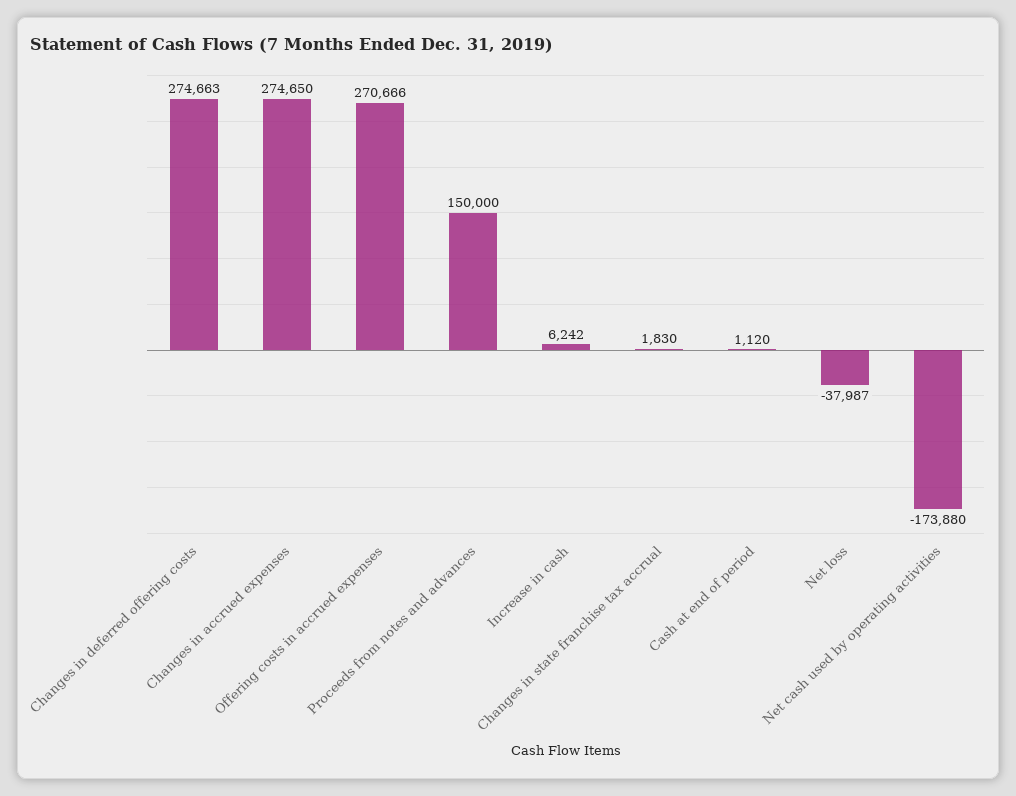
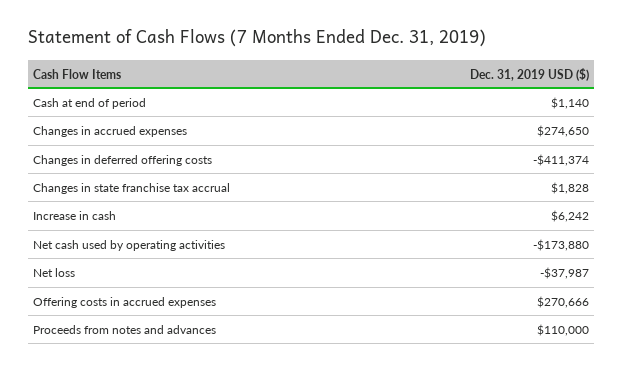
Changes in deferred offering costs: 274663 -> -411374
Proceeds from notes and advances: 150000 -> 110000
Changes in state franchise tax accrual: 1830 -> 1828
Cash at end of period: 1120 -> 1140

